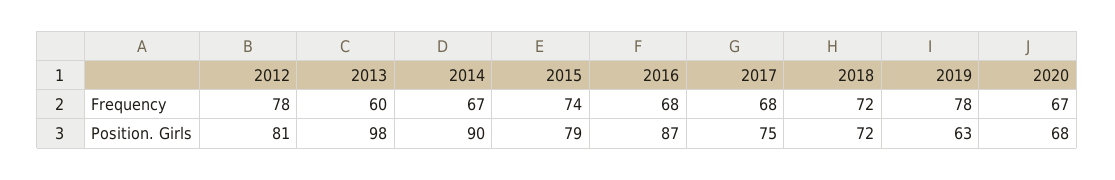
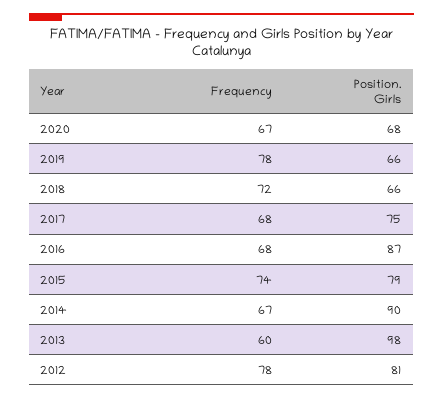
2018, Position. Girls: 72 -> 66
2019, Position. Girls: 63 -> 66

